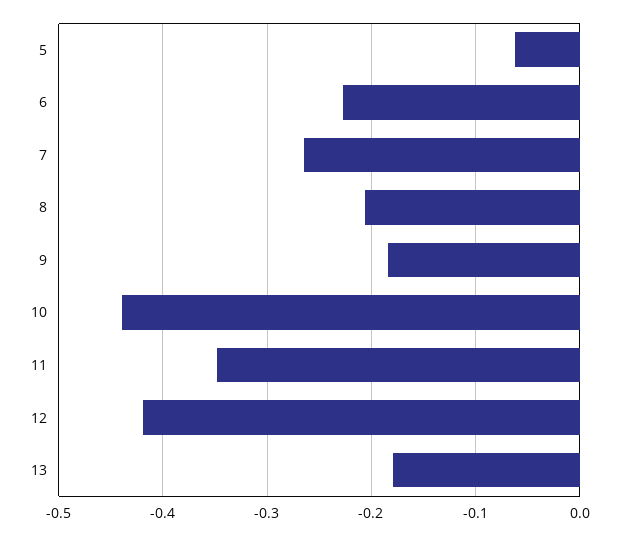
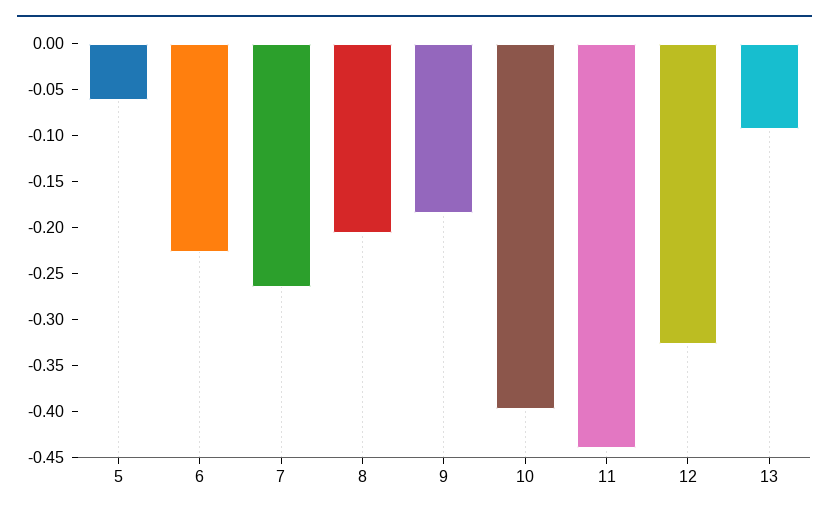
10: -0.44 -> -0.4
11: -0.35 -> -0.44
12: -0.42 -> -0.33
13: -0.18 -> -0.09

